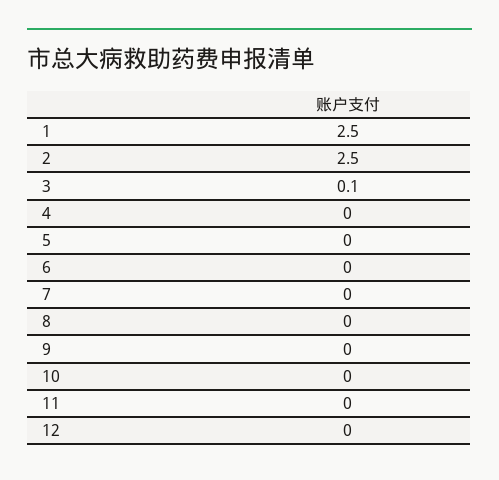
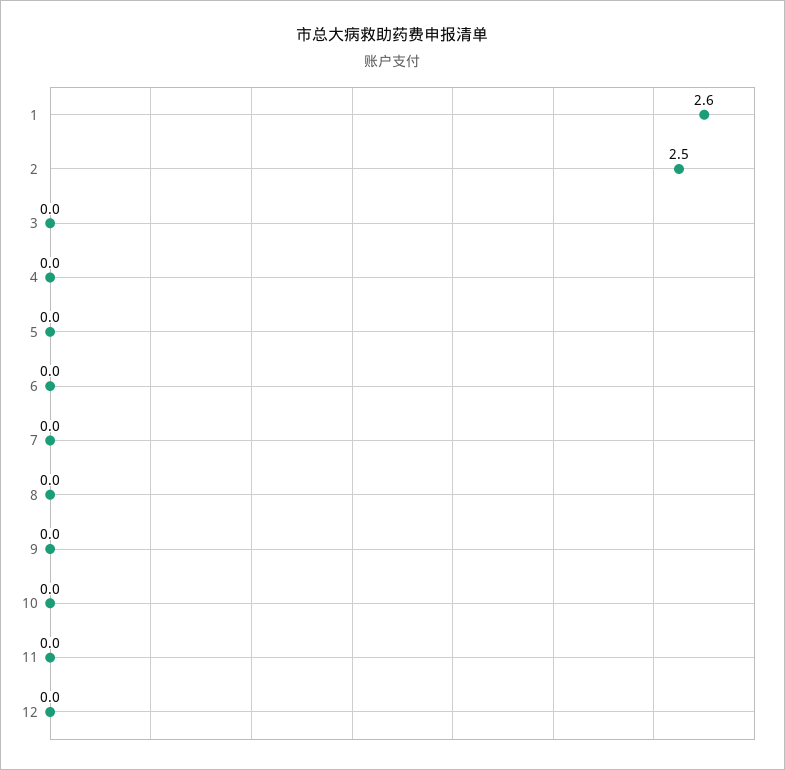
1: 2.5 -> 2.6
3: 0.1 -> 0

